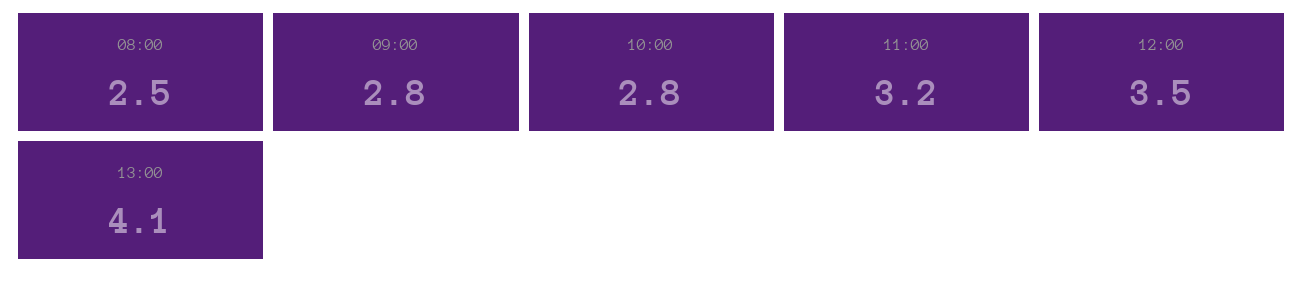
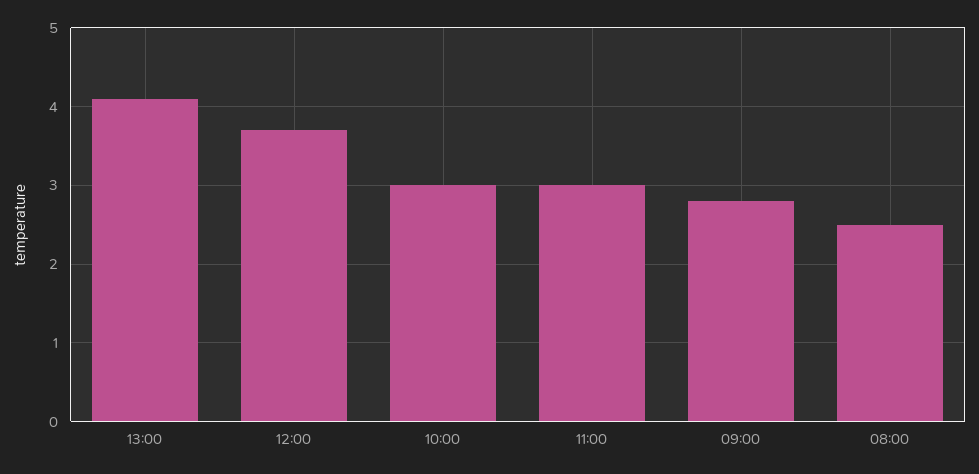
10:00: 2.8 -> 3
11:00: 3.2 -> 3
12:00: 3.5 -> 3.7

